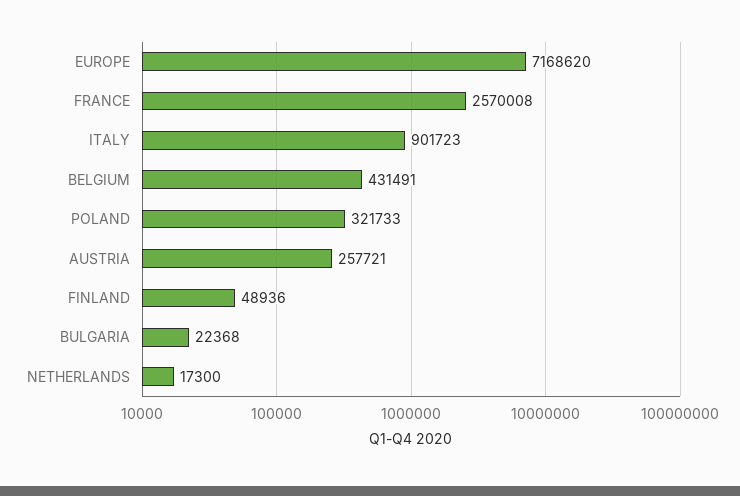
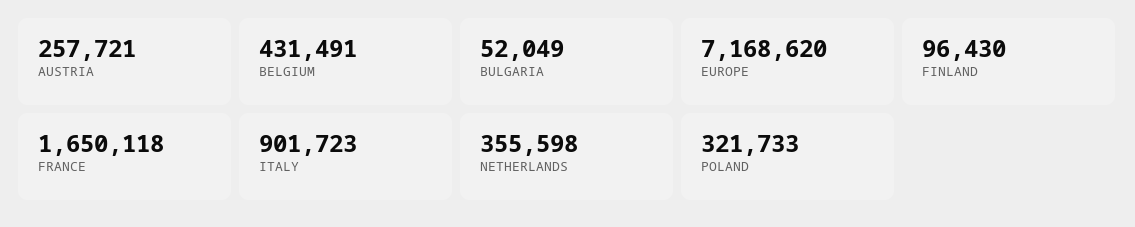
FRANCE: 2570008 -> 1650118
FINLAND: 48936 -> 96430
BULGARIA: 22368 -> 52049
NETHERLANDS: 17300 -> 355598

